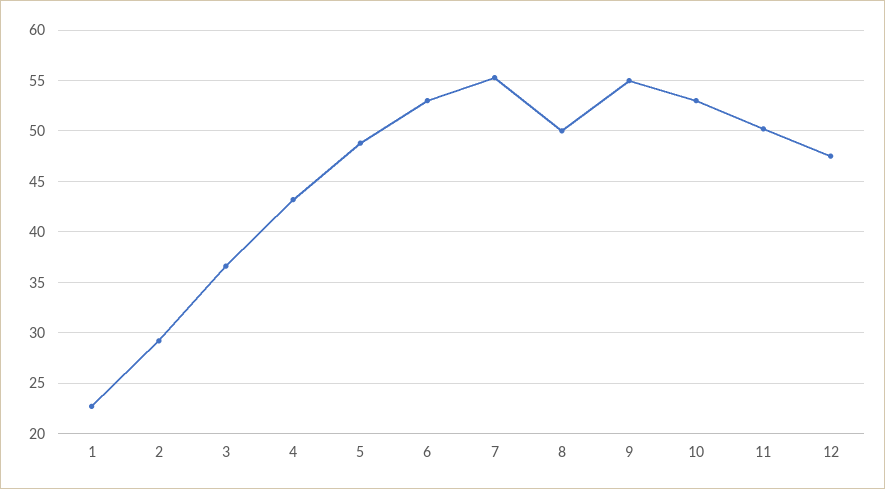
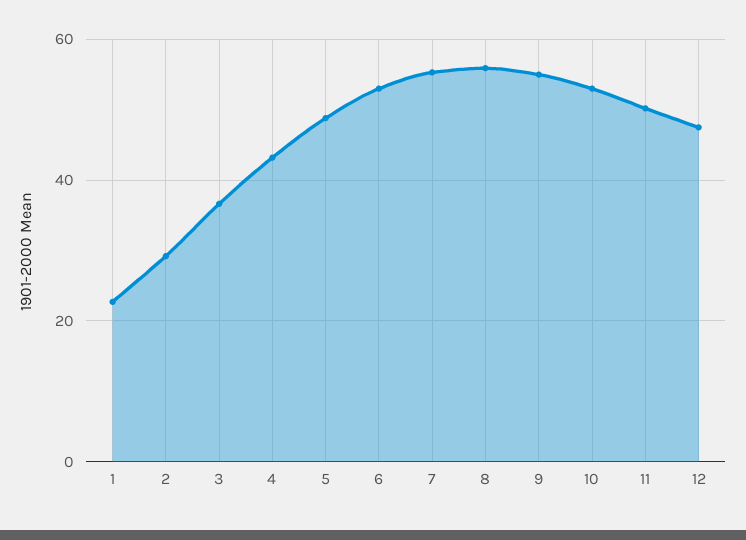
8: 50 -> 56

